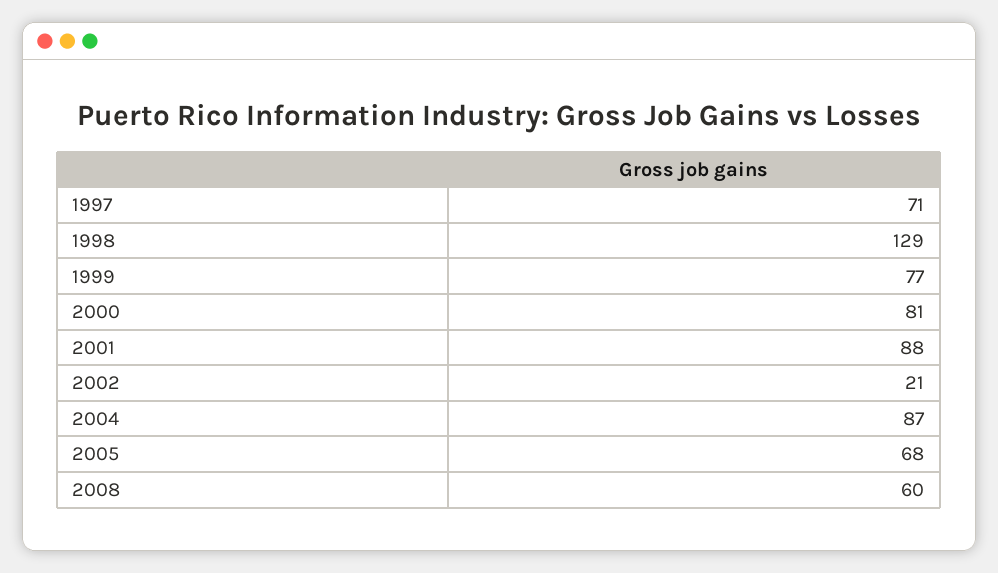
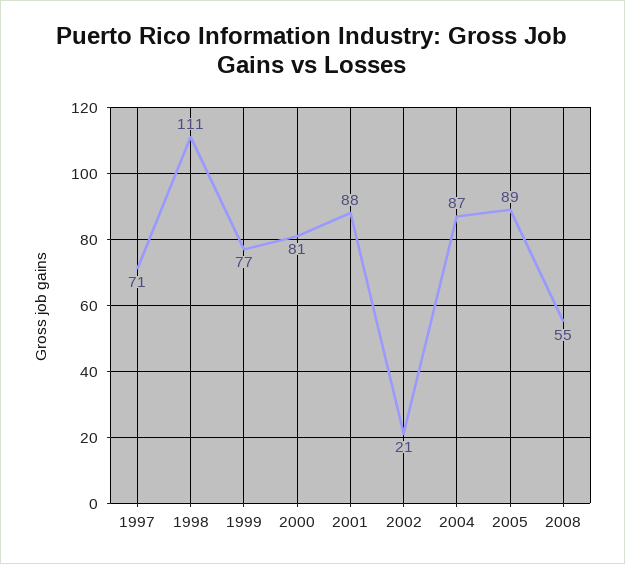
1998: 129 -> 111
2005: 68 -> 89
2008: 60 -> 55

